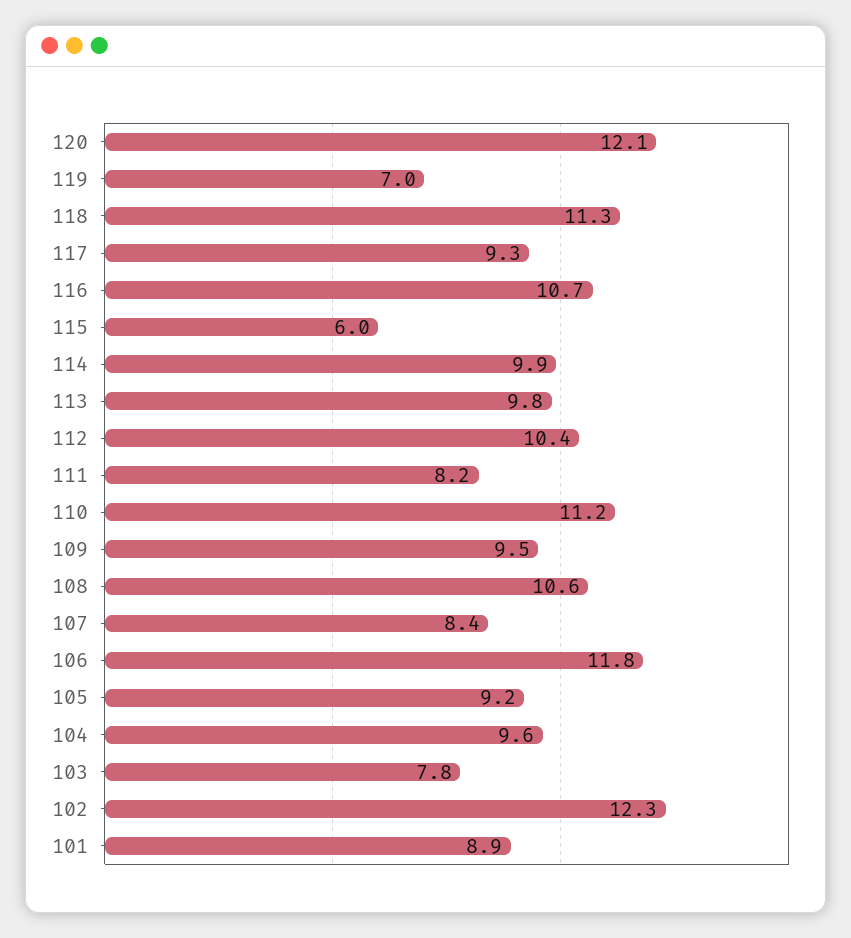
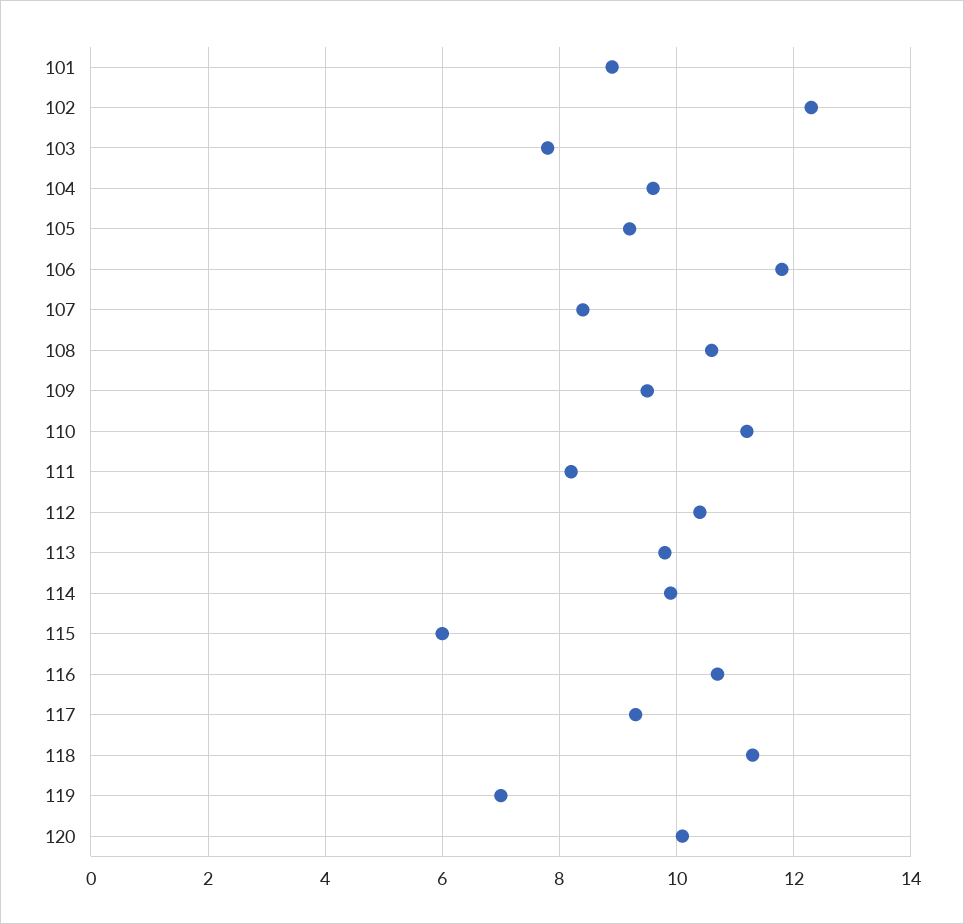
120: 12.1 -> 10

